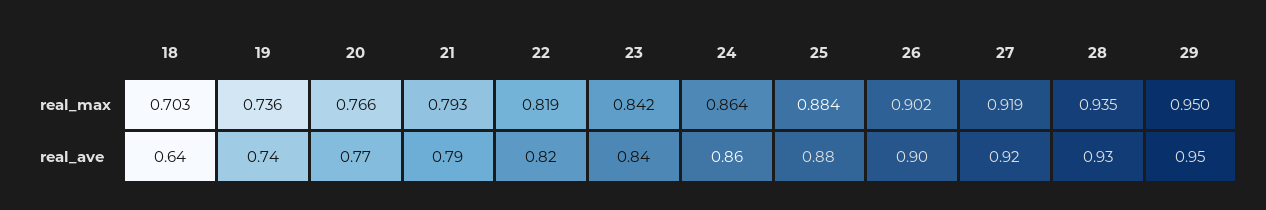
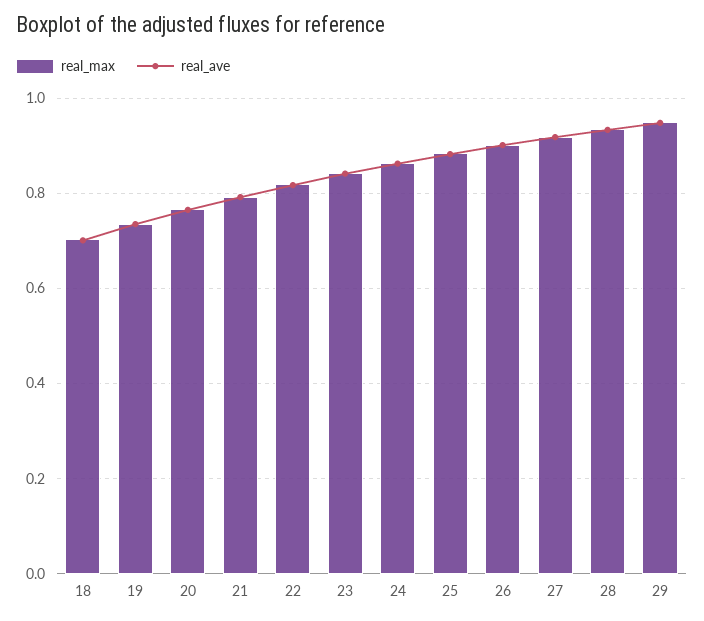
real_ave, 18: 0.64 -> 0.7

